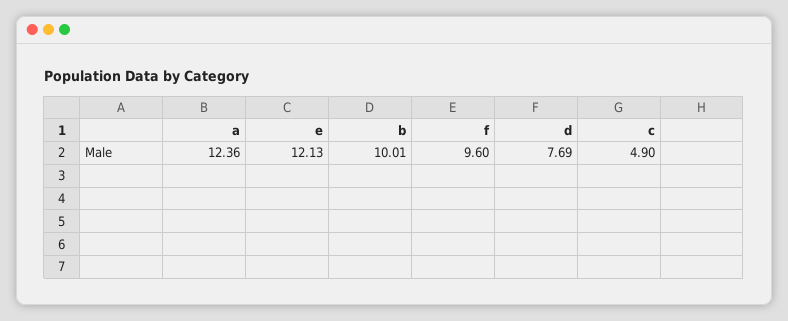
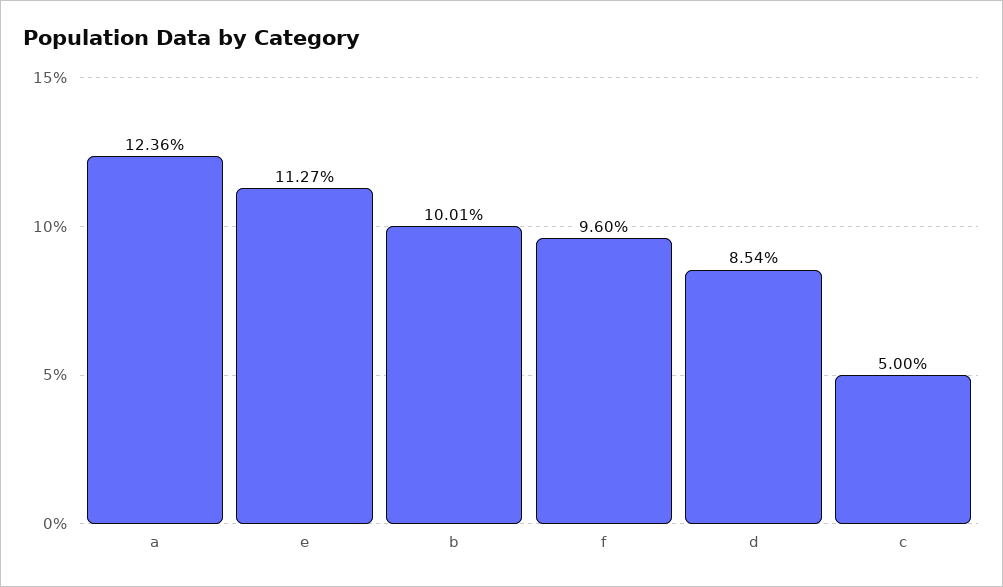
e: 12.13 -> 11.27
d: 7.69 -> 8.54
c: 4.9 -> 5

